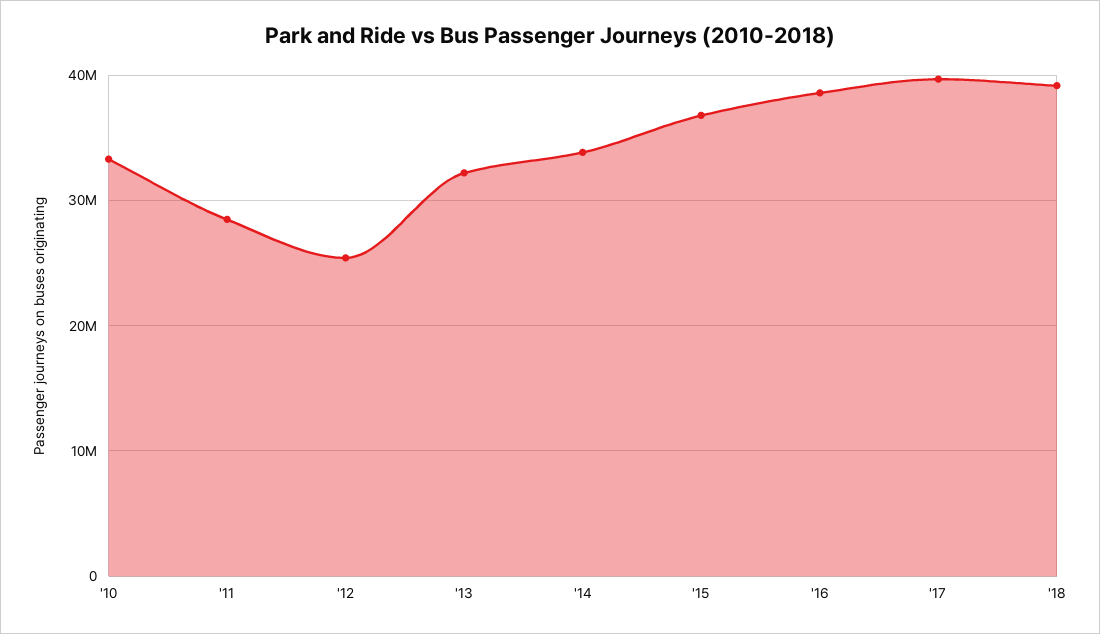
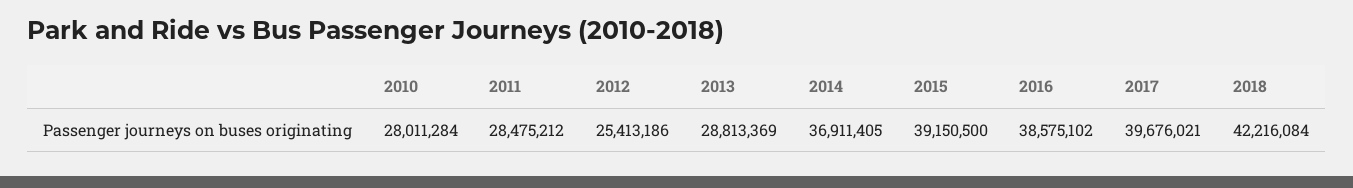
'10: 33000000 -> 28011284
'13: 32000000 -> 28813369
'14: 34000000 -> 36911405
'15: 37000000 -> 39150500
'18: 39000000 -> 42216084

